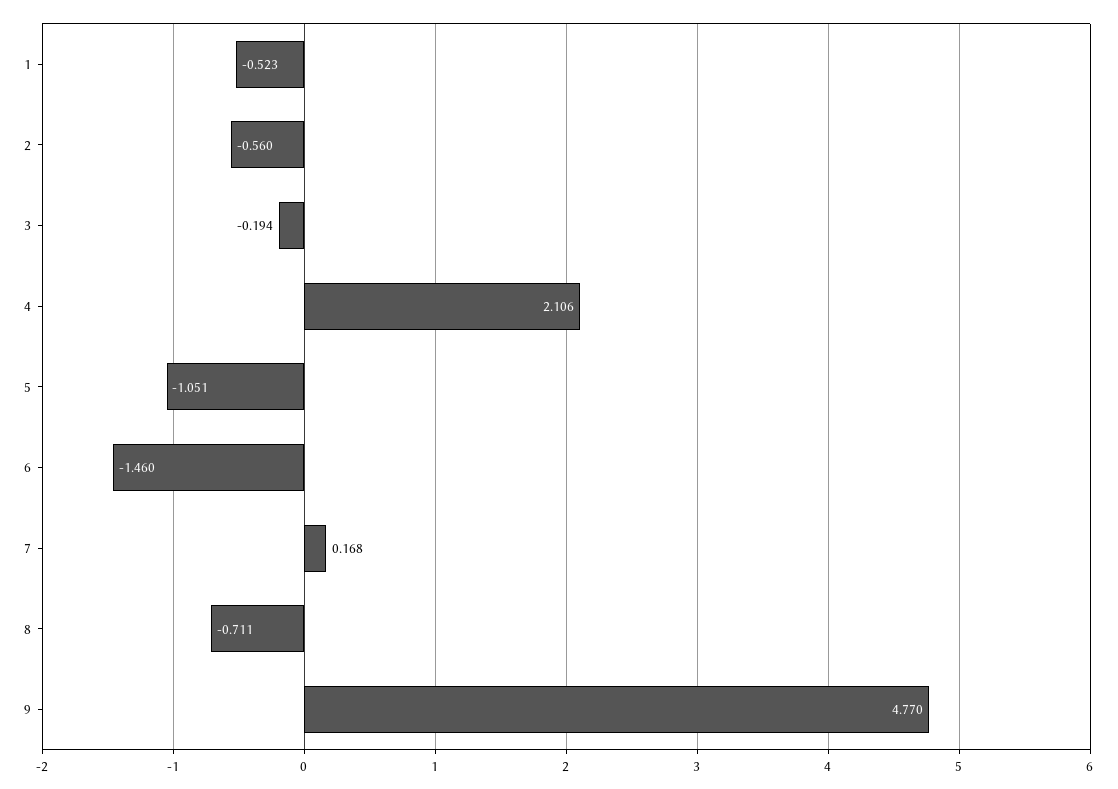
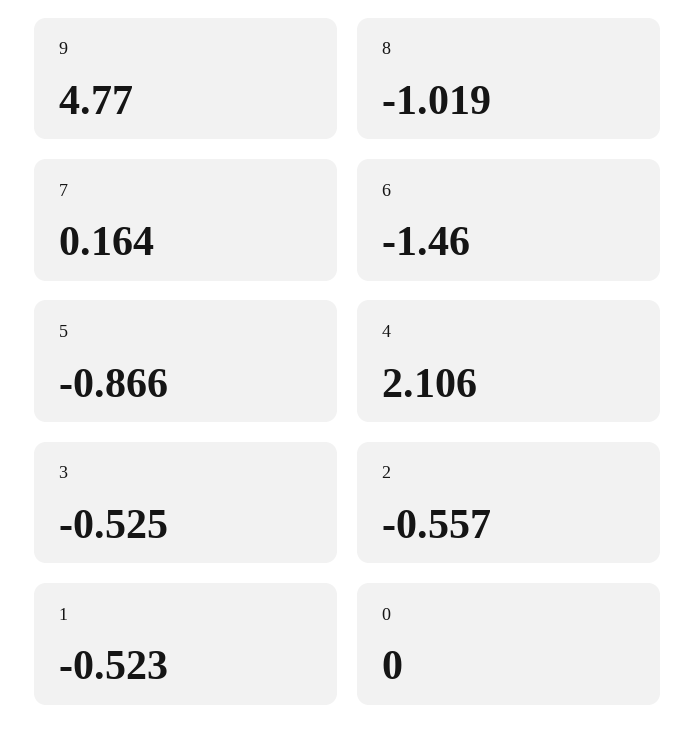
2: -0.56 -> -0.557
3: -0.194 -> -0.525
5: -1.051 -> -0.866
7: 0.168 -> 0.164
8: -0.711 -> -1.019
0: none -> 0

